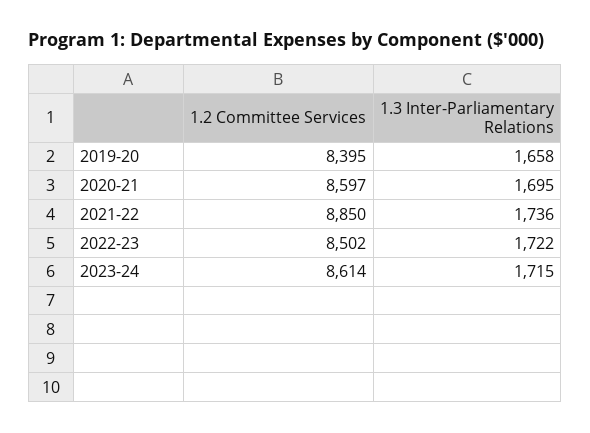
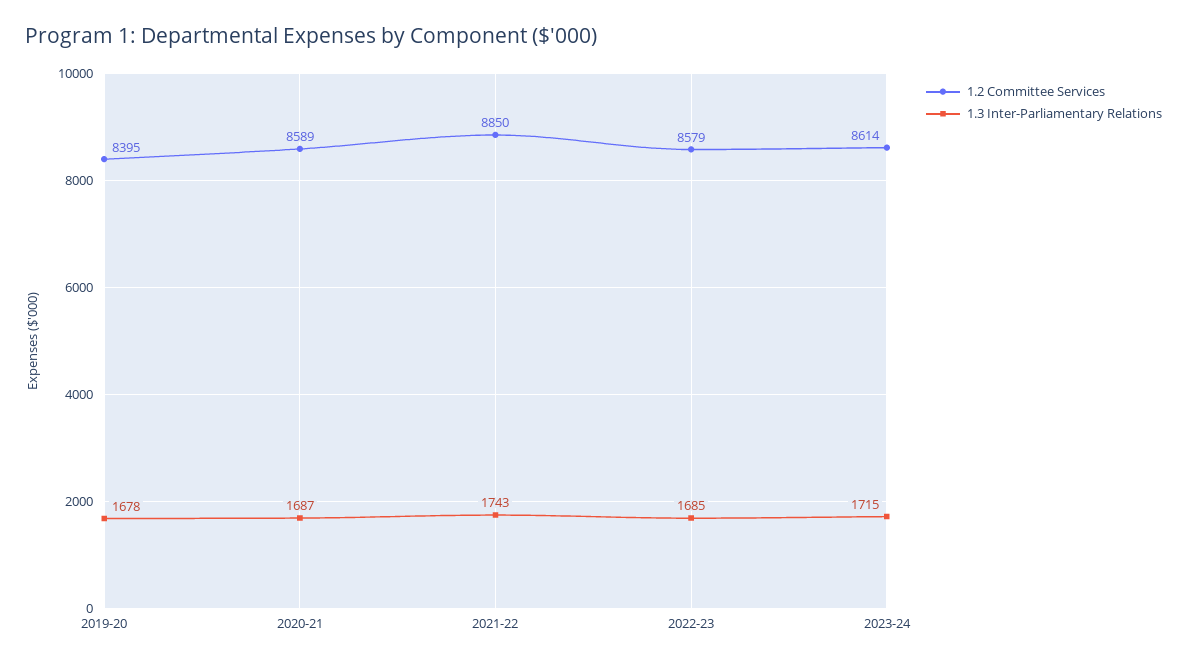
1.3 Inter-Parliamentary Relations, 2019-20: 1658 -> 1678
1.2 Committee Services, 2020-21: 8597 -> 8589
1.3 Inter-Parliamentary Relations, 2020-21: 1695 -> 1687
1.3 Inter-Parliamentary Relations, 2021-22: 1736 -> 1743
1.2 Committee Services, 2022-23: 8502 -> 8579
1.3 Inter-Parliamentary Relations, 2022-23: 1722 -> 1685

